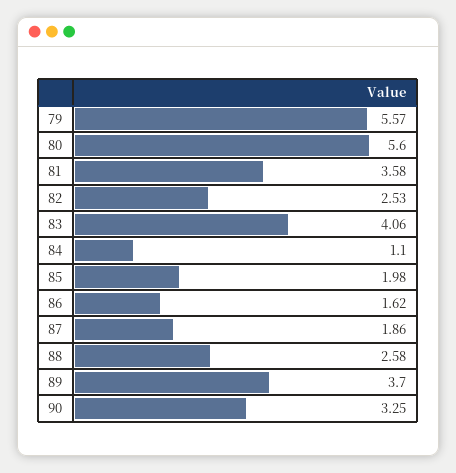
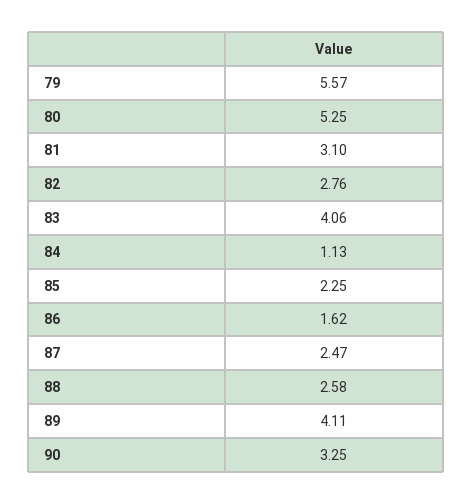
80: 5.6 -> 5.25
81: 3.58 -> 3.1
82: 2.53 -> 2.76
84: 1.1 -> 1.13
85: 1.98 -> 2.25
87: 1.86 -> 2.47
89: 3.7 -> 4.11

